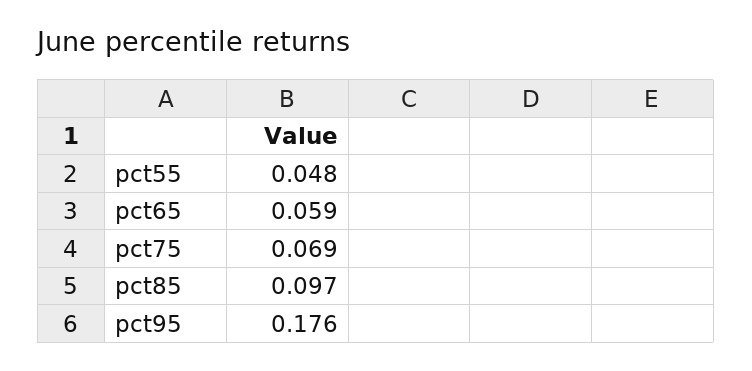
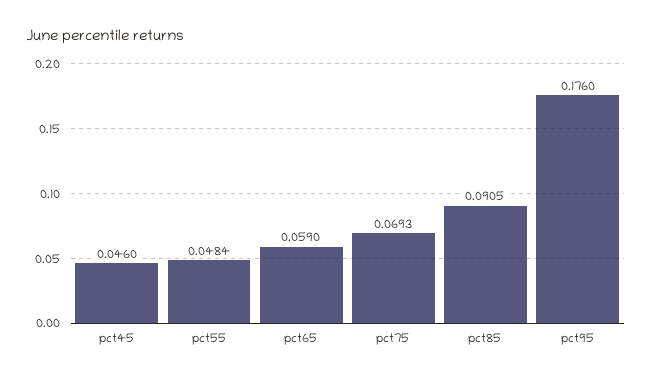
pct85: 0.097 -> 0.0905
pct45: none -> 0.046

